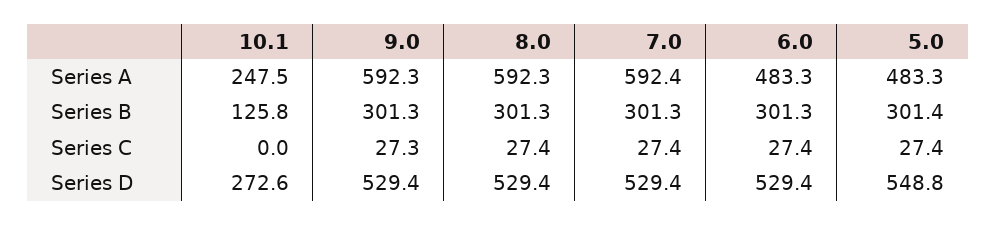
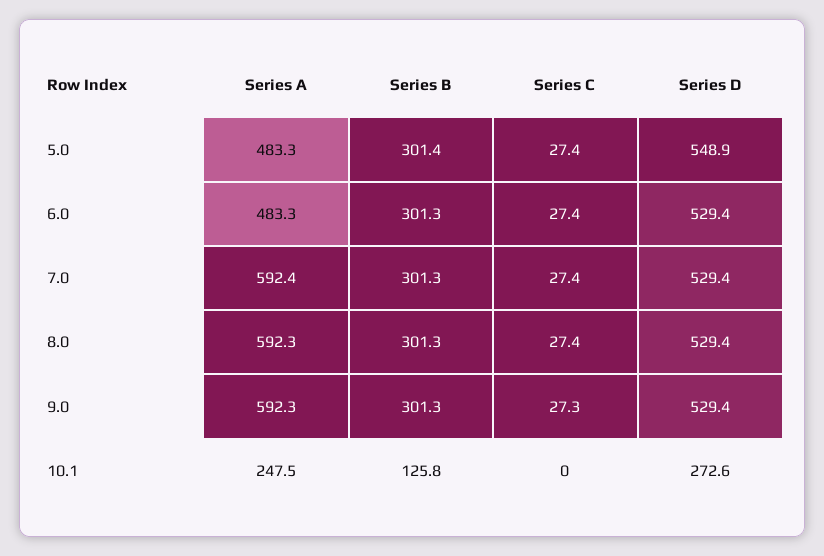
5.0, Series D: 548.8 -> 548.9

